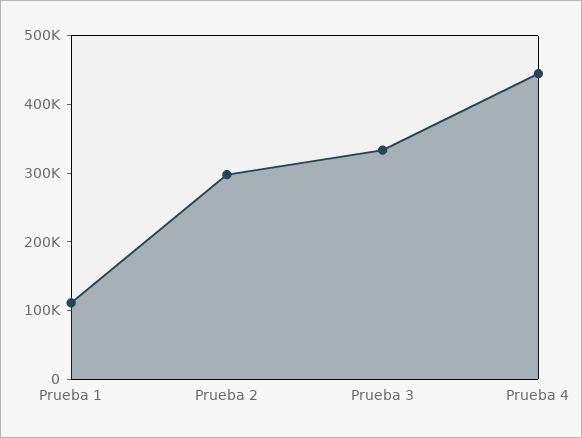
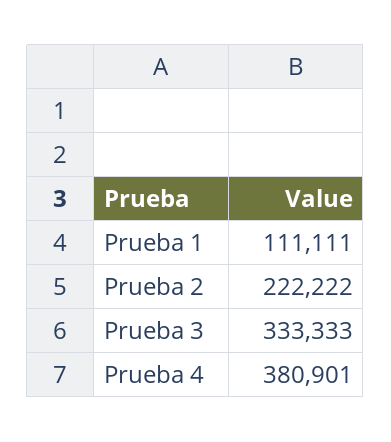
Prueba 2: 300000 -> 222222
Prueba 4: 440000 -> 380901

